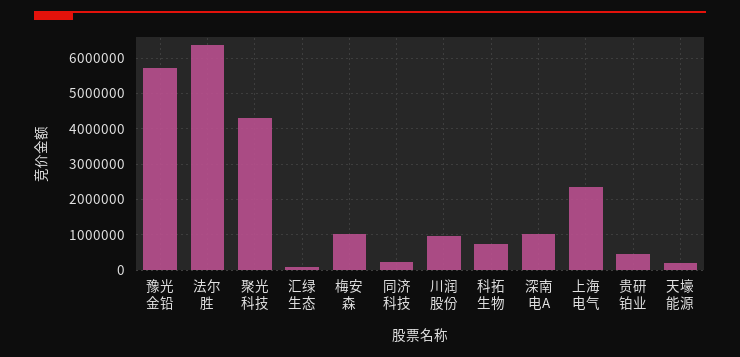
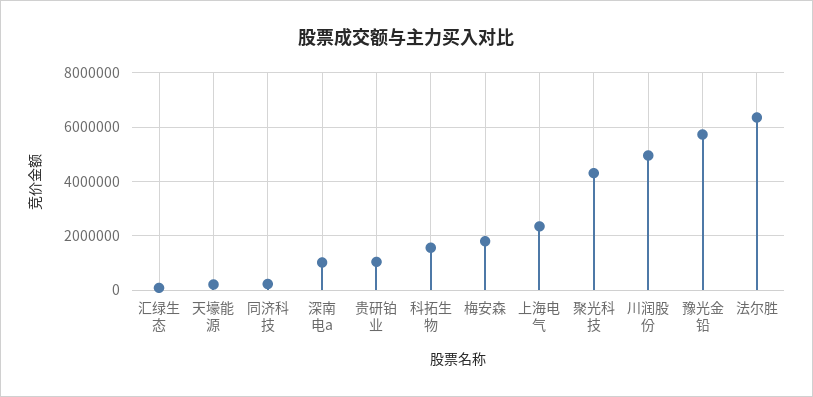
梅安森: 1000000 -> 1750000
川润股份: 1000000 -> 5000000
科拓生物: 800000 -> 1500000
贵研铂业: 400000 -> 1000000

